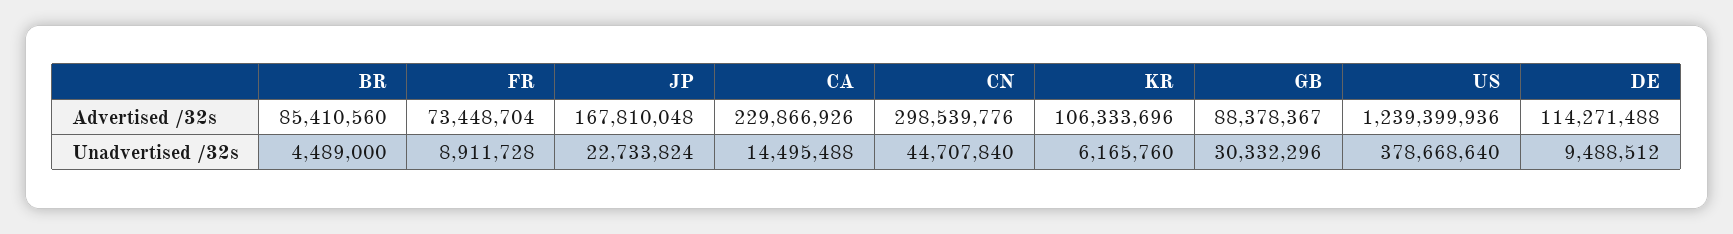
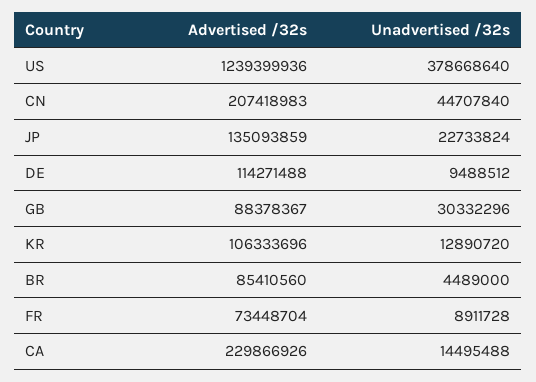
JP, Advertised /32s: 167810048 -> 135093859
CN, Advertised /32s: 298539776 -> 207418983
KR, Unadvertised /32s: 6165760 -> 12890720

